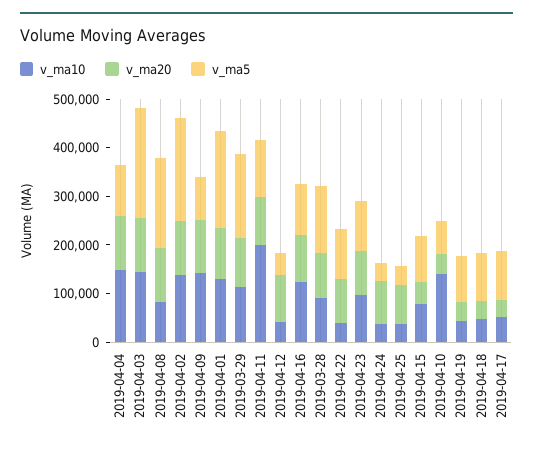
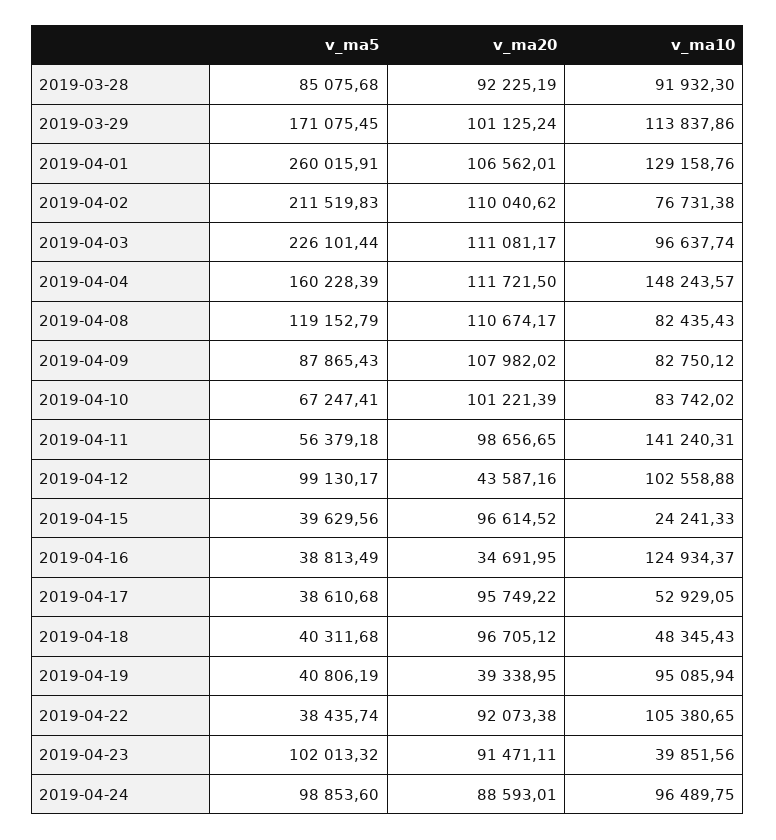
v_ma5, 2019-04-04: 100000 -> 160228.39
v_ma10, 2019-04-03: 140000 -> 96637.74
v_ma5, 2019-04-08: 180000 -> 119152.79
v_ma10, 2019-04-02: 140000 -> 76731.38
v_ma10, 2019-04-09: 140000 -> 82750.12
v_ma5, 2019-04-01: 200000 -> 260015.91
v_ma10, 2019-04-11: 200000 -> 141240.31
v_ma5, 2019-04-11: 120000 -> 56379.18
v_ma10, 2019-04-12: 40000 -> 102558.88
v_ma20, 2019-04-12: 100000 -> 43587.16
v_ma5, 2019-04-12: 40000 -> 99130.17
v_ma20, 2019-04-16: 100000 -> 34691.95
v_ma5, 2019-04-16: 100000 -> 38813.49
v_ma5, 2019-03-28: 140000 -> 85075.68
v_ma10, 2019-04-22: 40000 -> 105380.65
v_ma5, 2019-04-22: 100000 -> 38435.74
v_ma10, 2019-04-23: 100000 -> 39851.56
v_ma10, 2019-04-24: 40000 -> 96489.75
v_ma5, 2019-04-24: 40000 -> 98853.6
v_ma10, 2019-04-25: 40000 -> none
v_ma20, 2019-04-25: 80000 -> none
v_ma5, 2019-04-25: 40000 -> none
v_ma10, 2019-04-15: 80000 -> 24241.33
v_ma20, 2019-04-15: 40000 -> 96614.52
v_ma5, 2019-04-15: 100000 -> 39629.56
v_ma10, 2019-04-10: 140000 -> 83742.02
v_ma20, 2019-04-10: 40000 -> 101221.39
v_ma10, 2019-04-19: 40000 -> 95085.94
v_ma5, 2019-04-19: 100000 -> 40806.19
v_ma20, 2019-04-18: 40000 -> 96705.12
v_ma5, 2019-04-18: 100000 -> 40311.68
v_ma20, 2019-04-17: 40000 -> 95749.22
v_ma5, 2019-04-17: 100000 -> 38610.68

